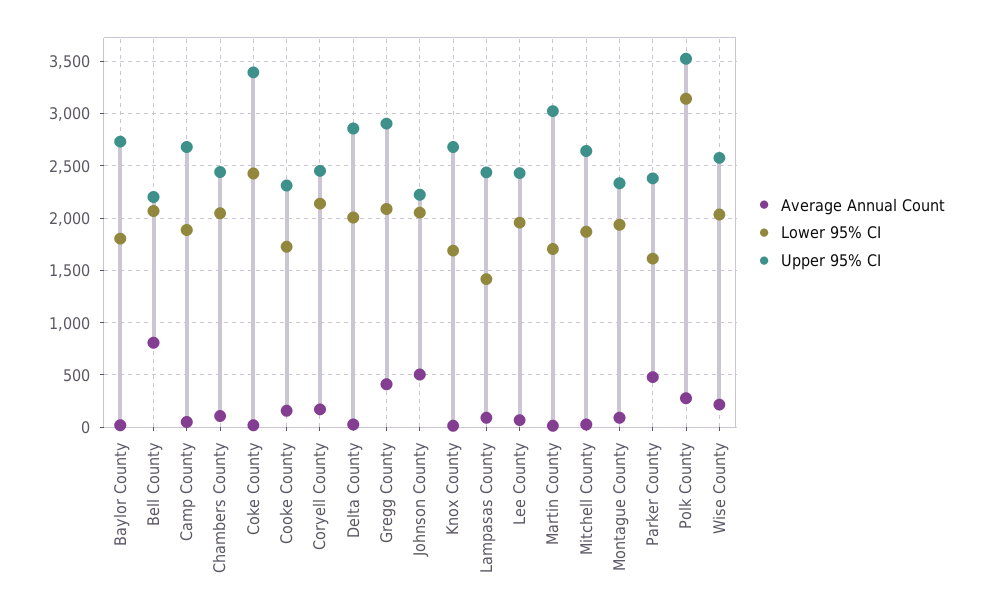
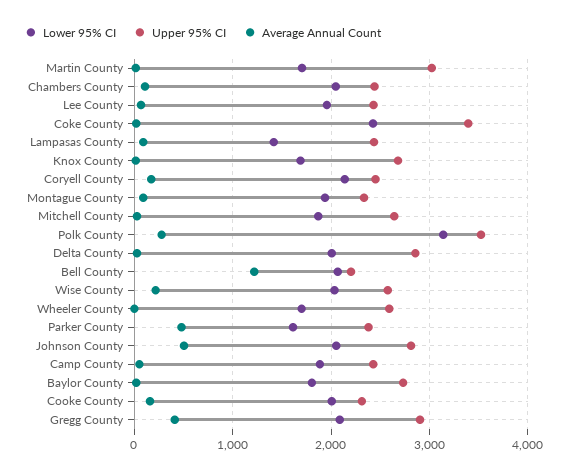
Average Annual Count, Bell County: 800 -> 1200
Upper 95% CI, Camp County: 2700 -> 2400
Lower 95% CI, Cooke County: 1700 -> 2000
Upper 95% CI, Johnson County: 2200 -> 2800
Lower 95% CI, Wheeler County: none -> 1700
Upper 95% CI, Wheeler County: none -> 2600
Average Annual Count, Wheeler County: none -> 0

